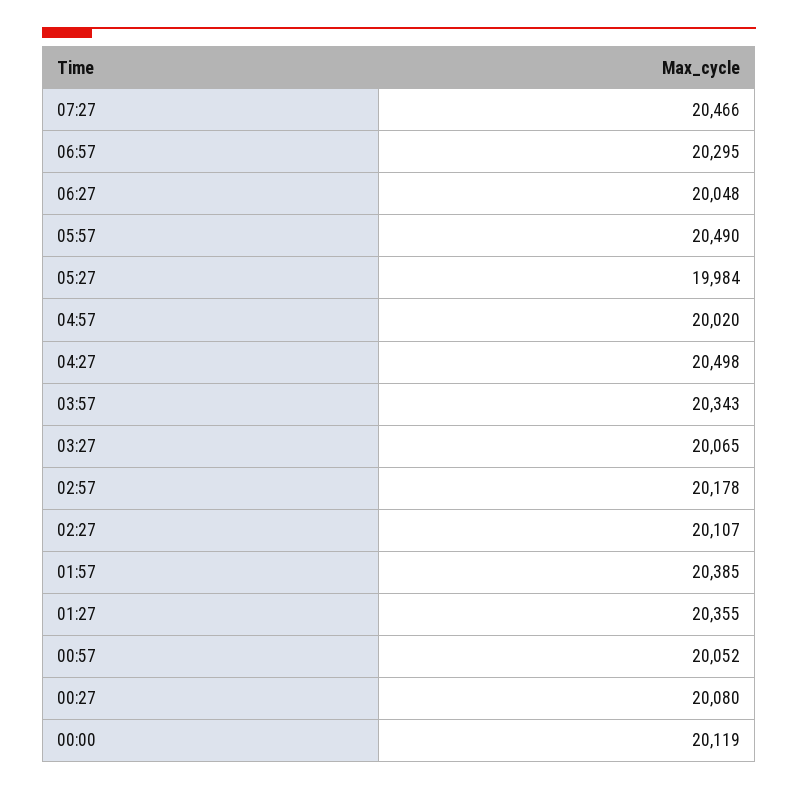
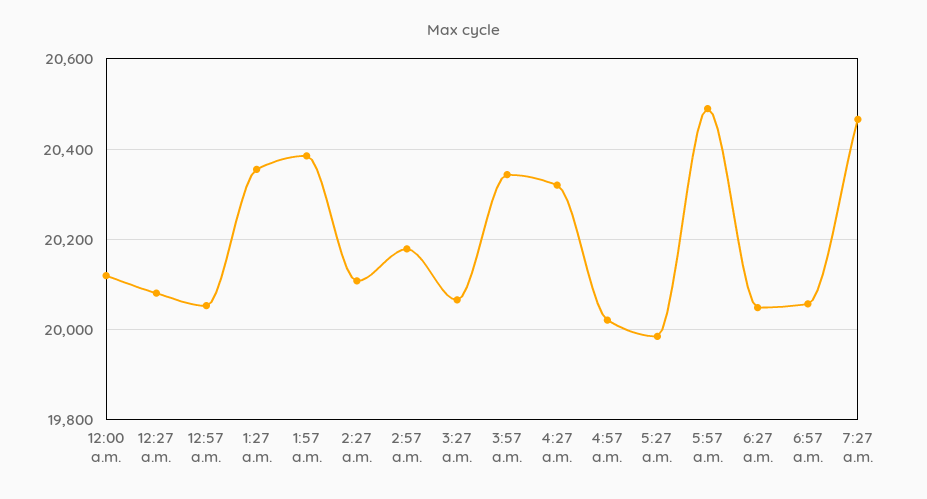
06:57: 20295 -> 20060
04:27: 20498 -> 20320

